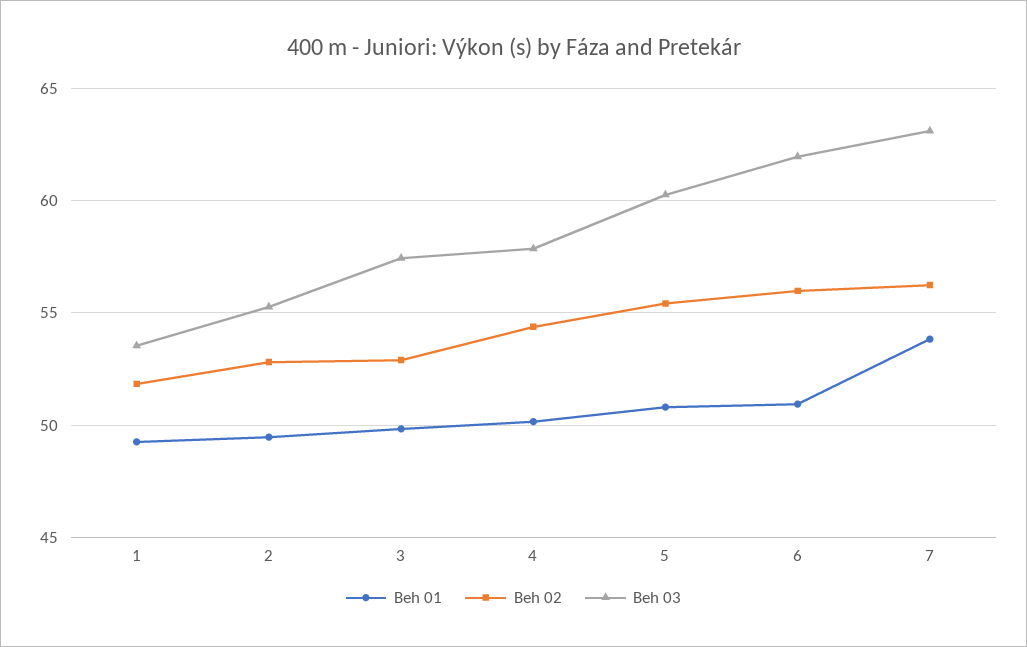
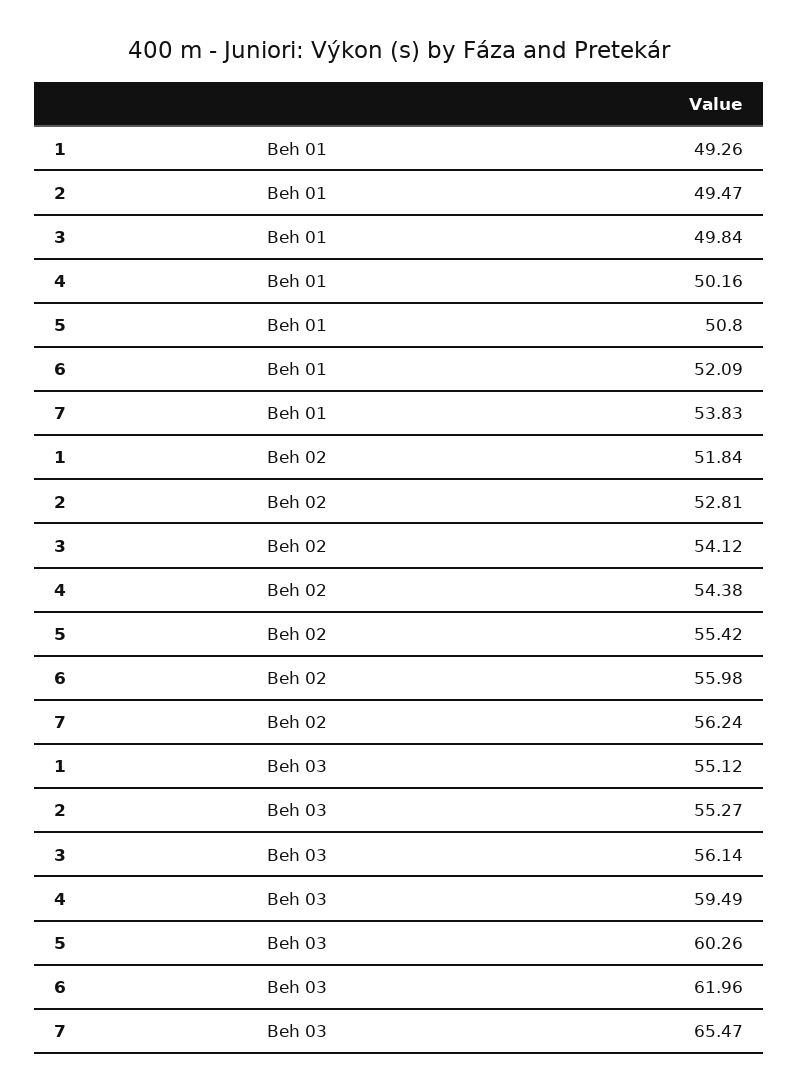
Beh 03, 1: 53.5 -> 55.12
Beh 02, 3: 53 -> 54.12
Beh 03, 3: 57.5 -> 56.14
Beh 03, 4: 58 -> 59.49
Beh 01, 6: 51 -> 52.09
Beh 03, 7: 63 -> 65.47

